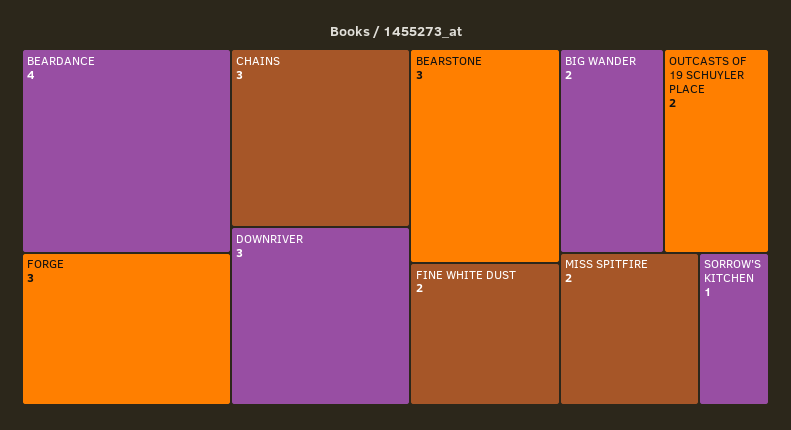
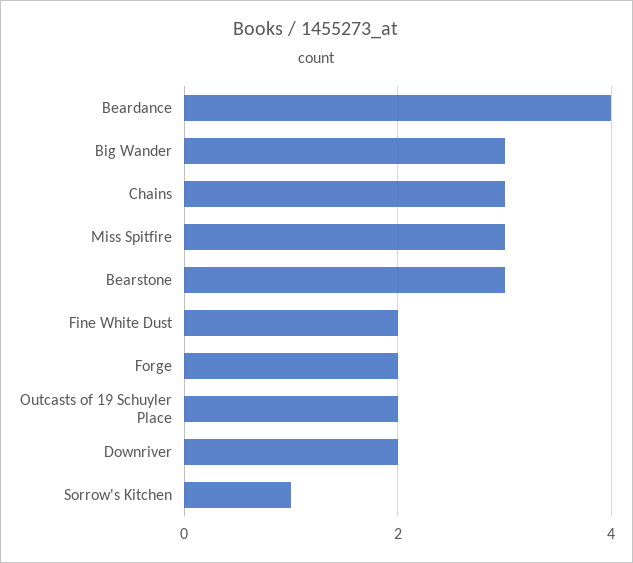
FORGE: 3 -> 2
DOWNRIVER: 3 -> 2
BIG WANDER: 2 -> 3
MISS SPITFIRE: 2 -> 3

